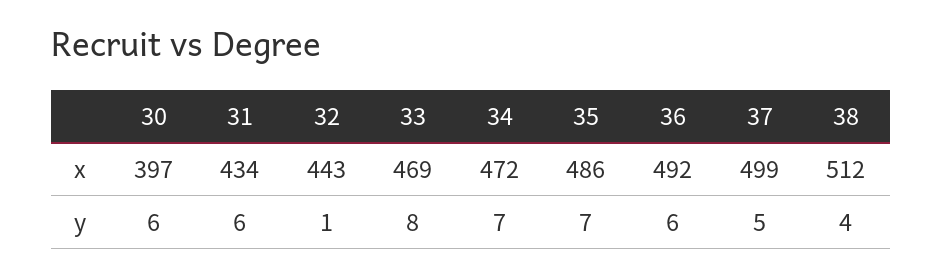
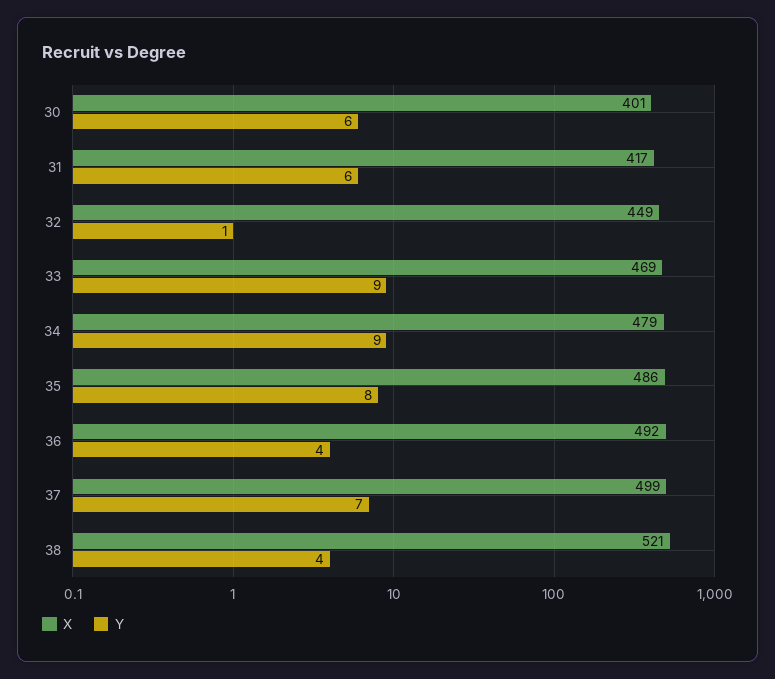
x, 30: 397 -> 401
x, 31: 434 -> 417
x, 32: 443 -> 449
x, 34: 472 -> 479
x, 38: 512 -> 521
y, 33: 8 -> 9
y, 34: 7 -> 9
y, 35: 7 -> 8
y, 36: 6 -> 4
y, 37: 5 -> 7

